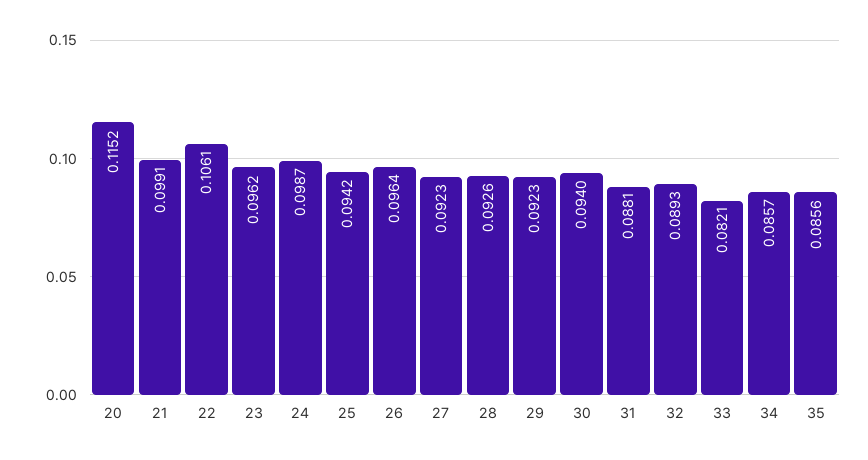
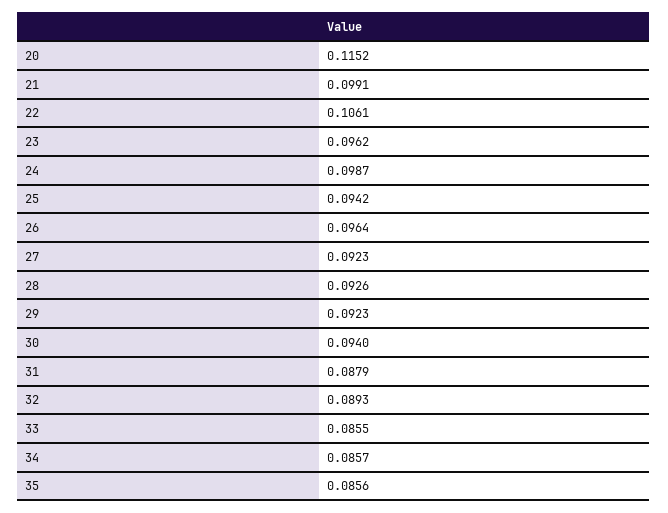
31: 0.0881 -> 0.0879
33: 0.0821 -> 0.0855

